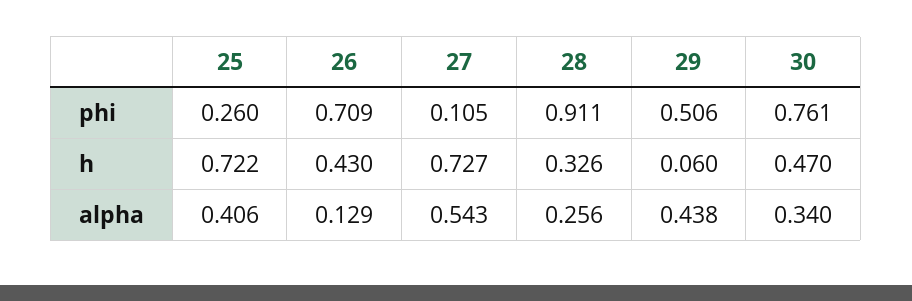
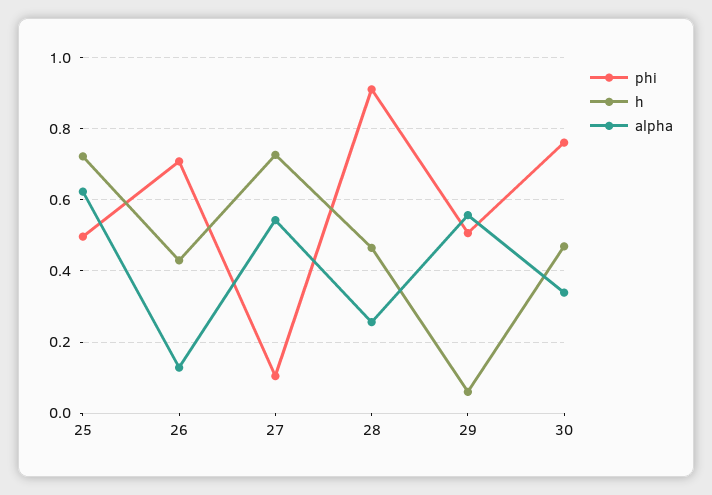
phi, 25: 0.26 -> 0.5
h, 28: 0.326 -> 0.46
alpha, 25: 0.406 -> 0.62
alpha, 29: 0.438 -> 0.56

